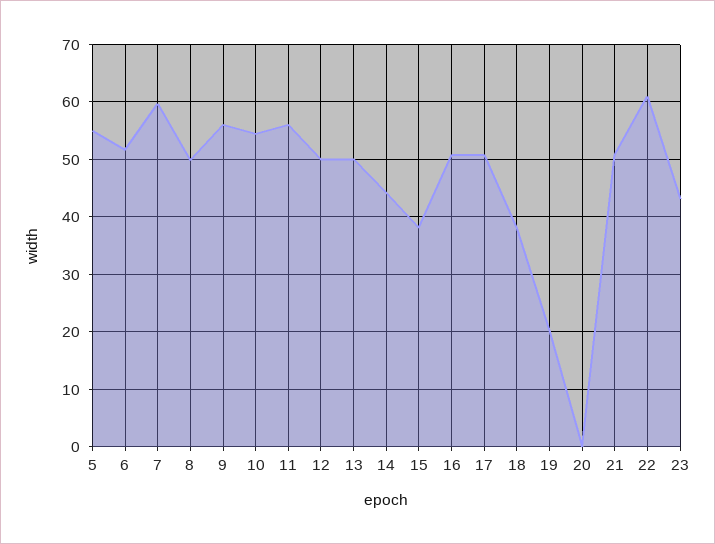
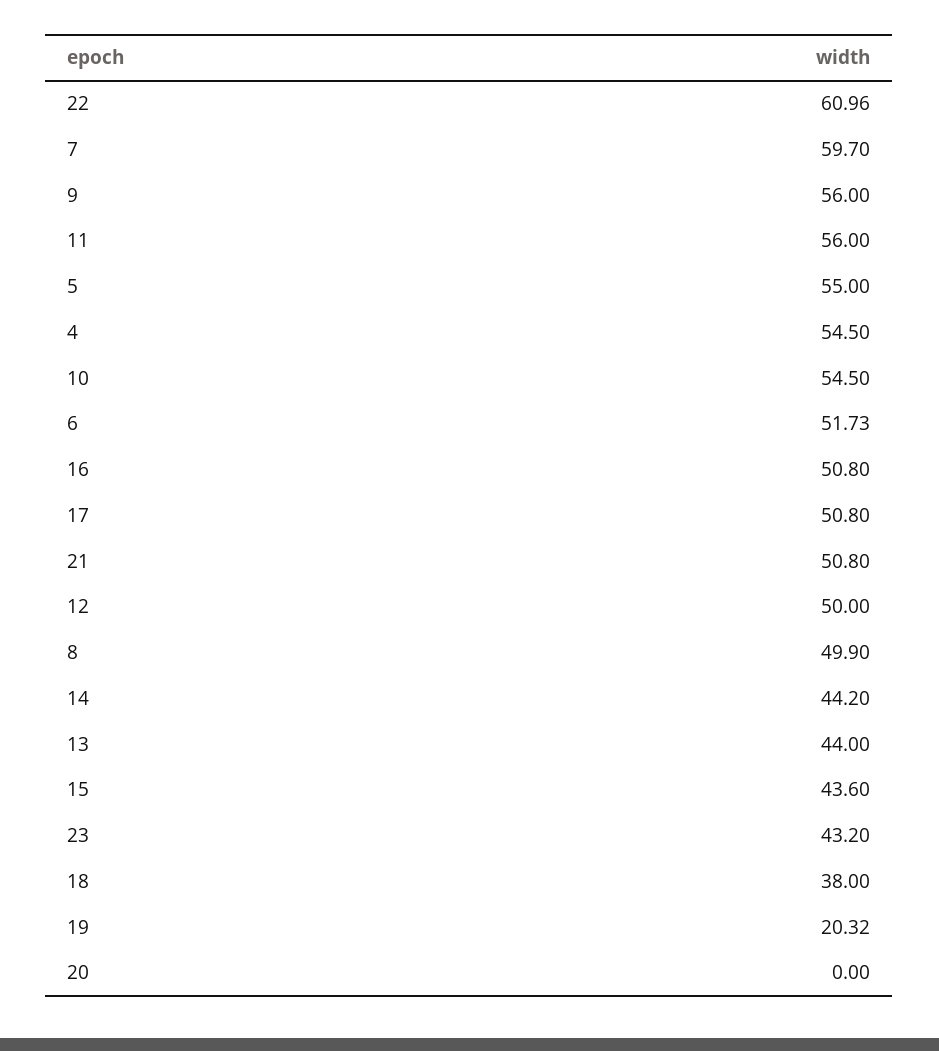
13: 50 -> 44
15: 38 -> 43.6
4: none -> 54.5

